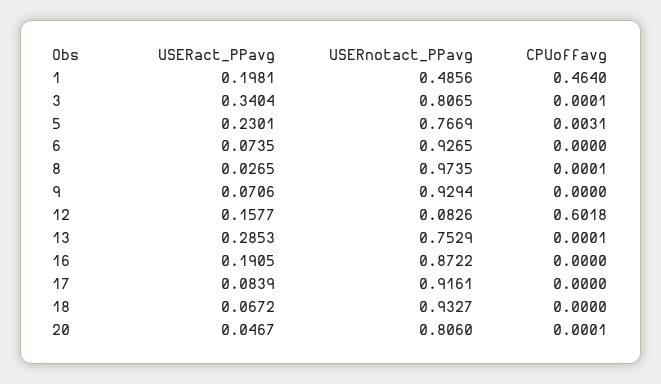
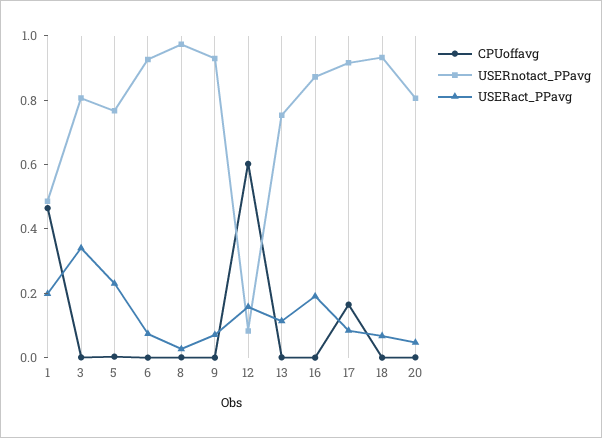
USERact_PPavg, 13: 0.2853 -> 0.1
CPUoffavg, 17: 0 -> 0.15

